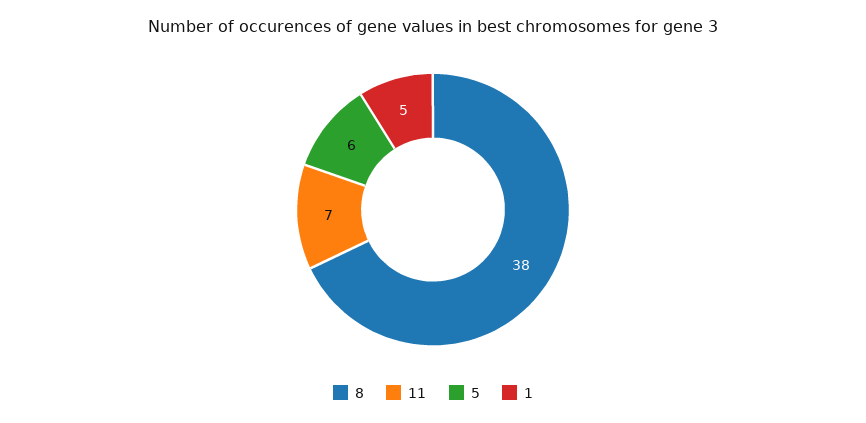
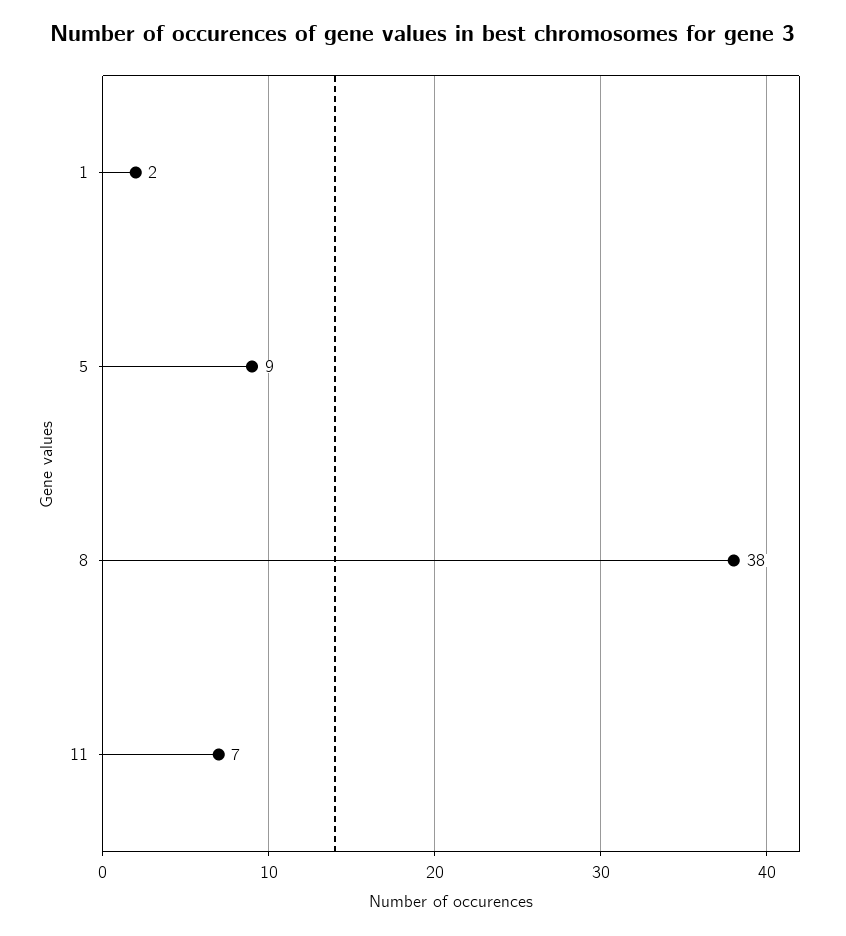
5: 6 -> 9
1: 5 -> 2

